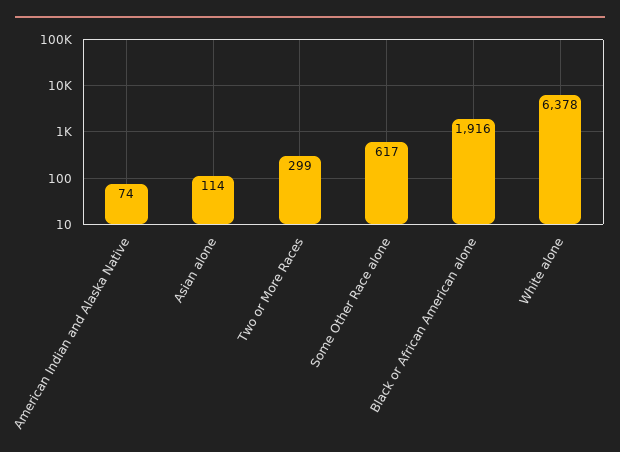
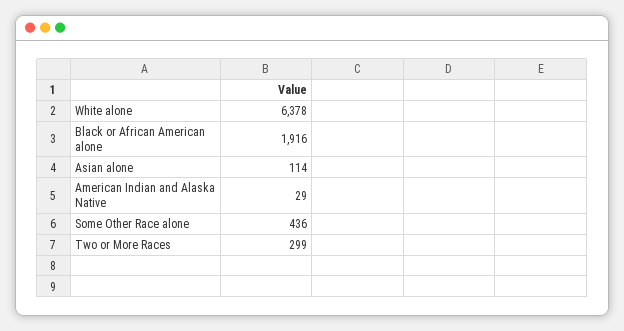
American Indian and Alaska Native: 74 -> 29
Some Other Race alone: 617 -> 436

